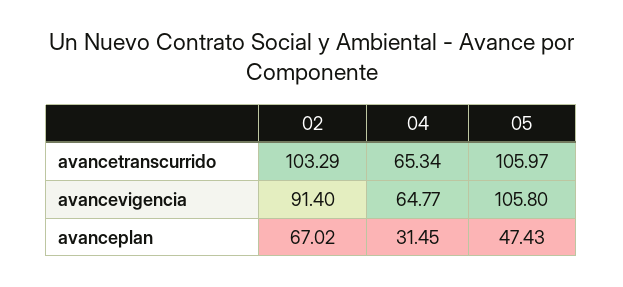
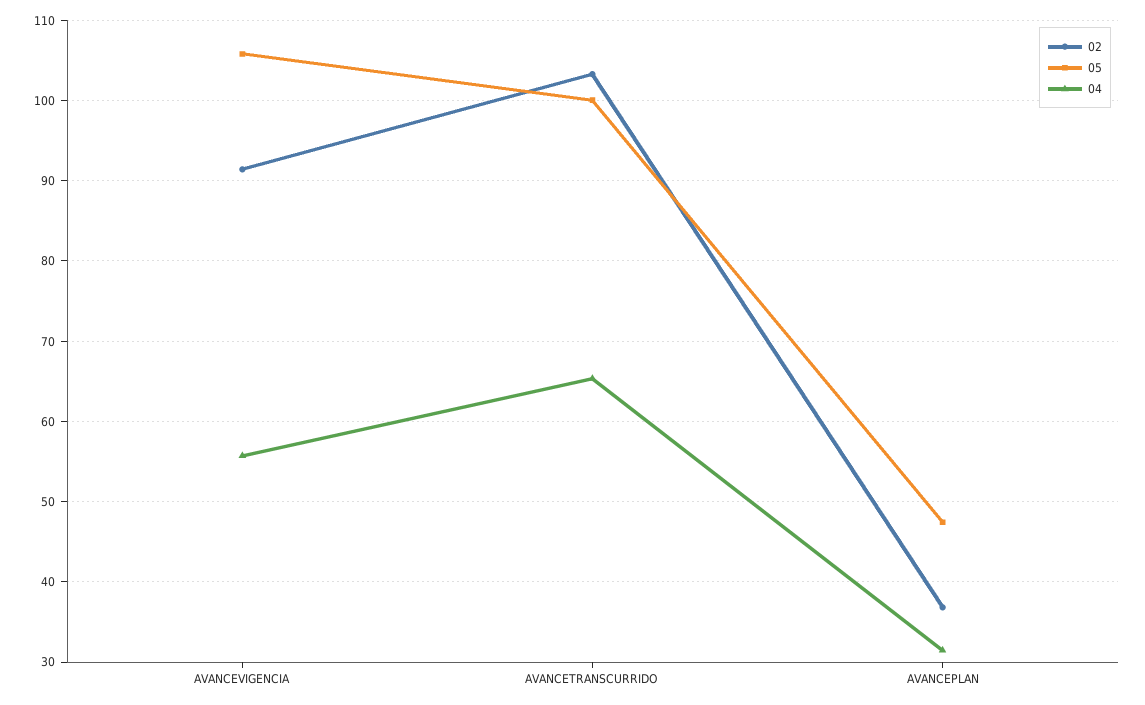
05, avancetranscurrido: 105.97 -> 100
04, avancevigencia: 64.77 -> 56
02, avanceplan: 67.02 -> 37

